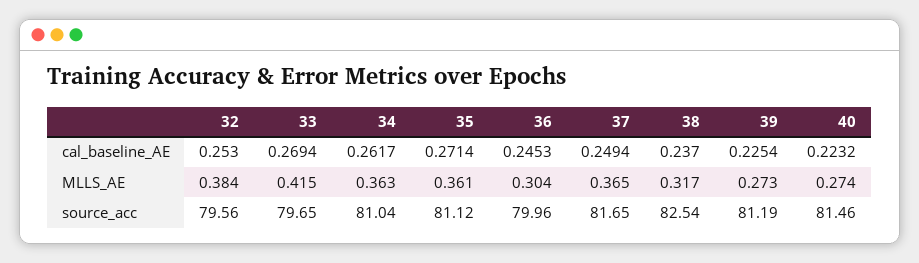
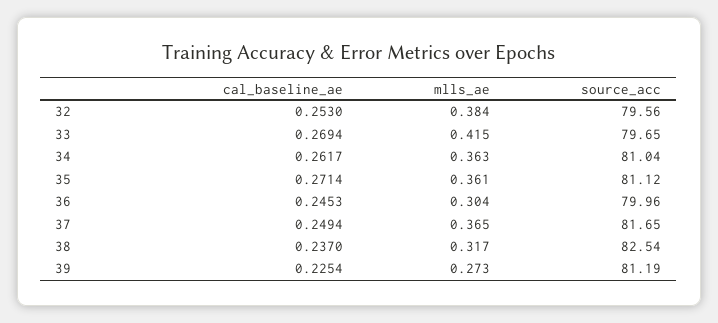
40, cal_baseline_AE: 0.2232 -> none
40, MLLS_AE: 0.274 -> none
40, source_acc: 81.46 -> none

